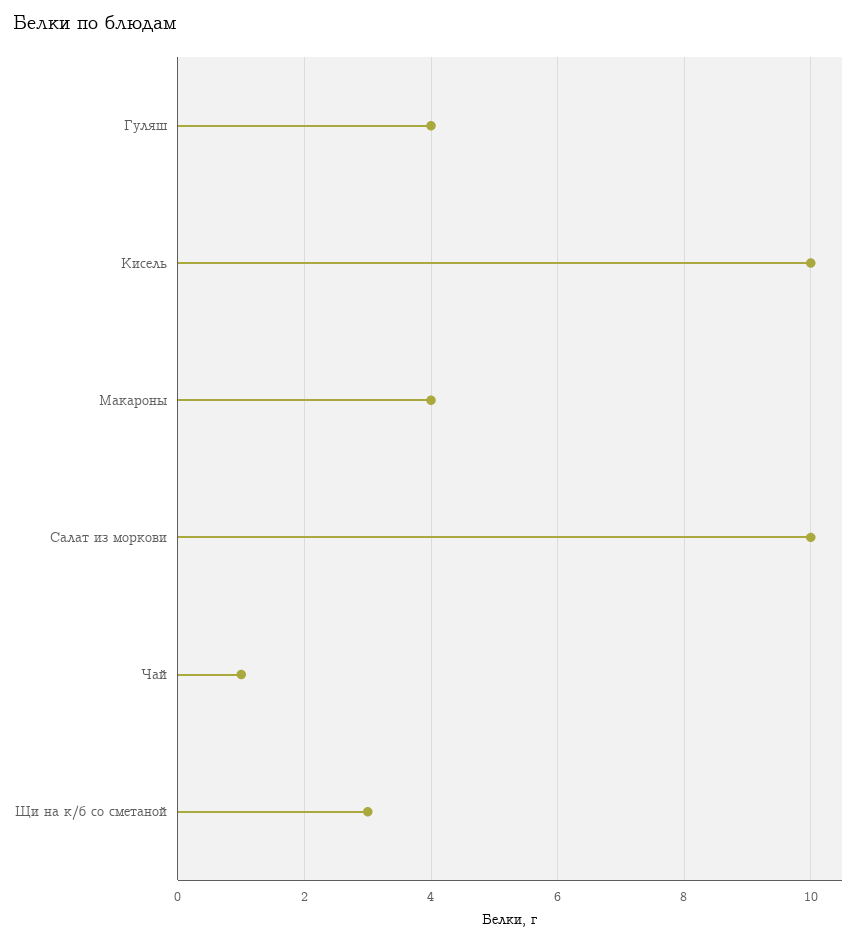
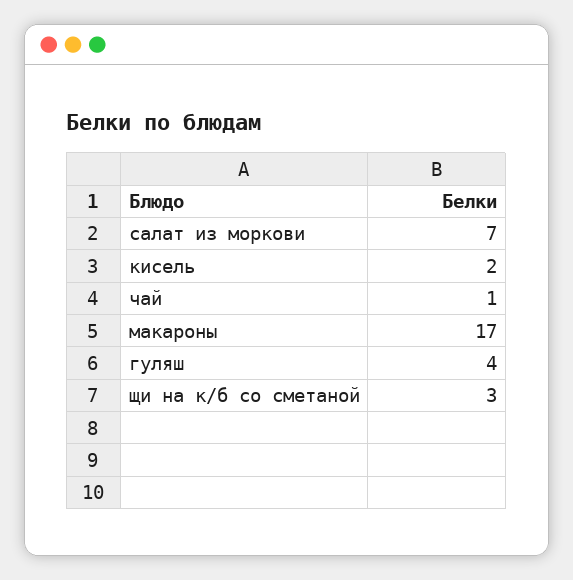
Кисель: 10 -> 2
Макароны: 4 -> 17
Салат из моркови: 10 -> 7

